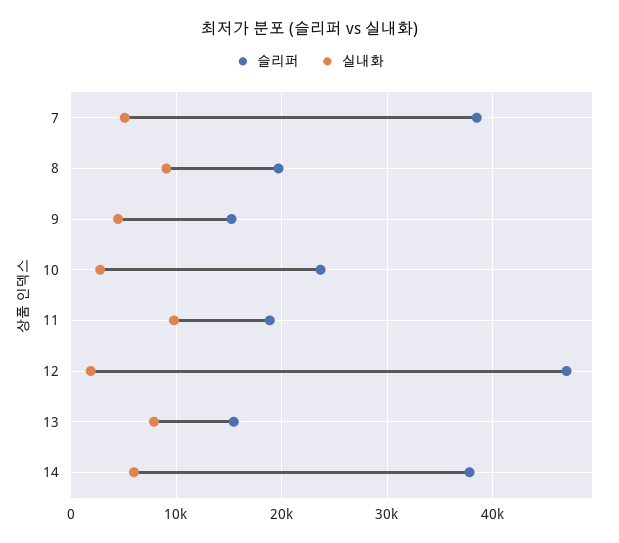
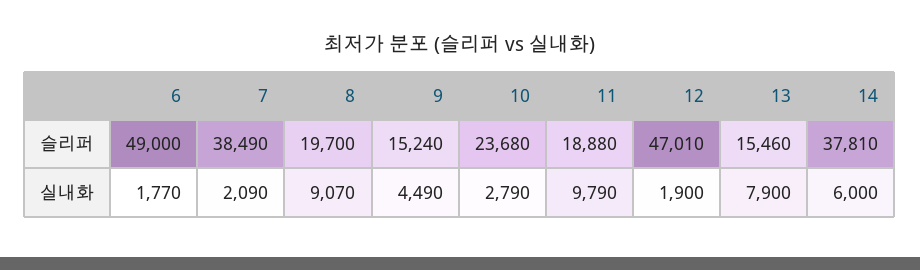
실내화, 7: 5000 -> 2090
슬리퍼, 6: none -> 49000
실내화, 6: none -> 1770

